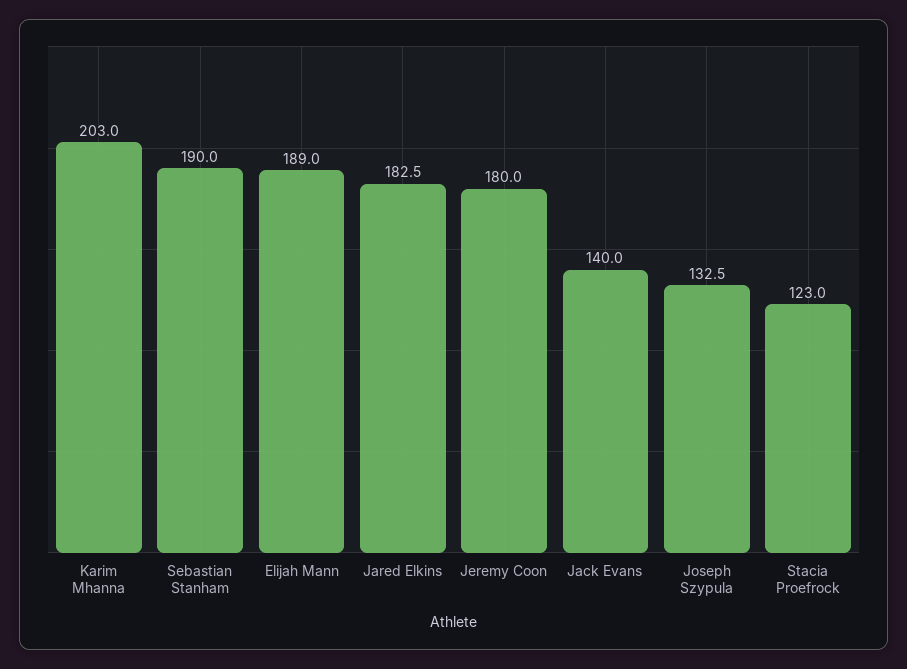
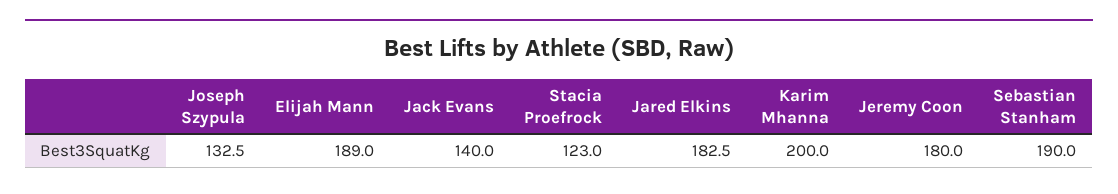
Karim Mhanna: 203 -> 200

